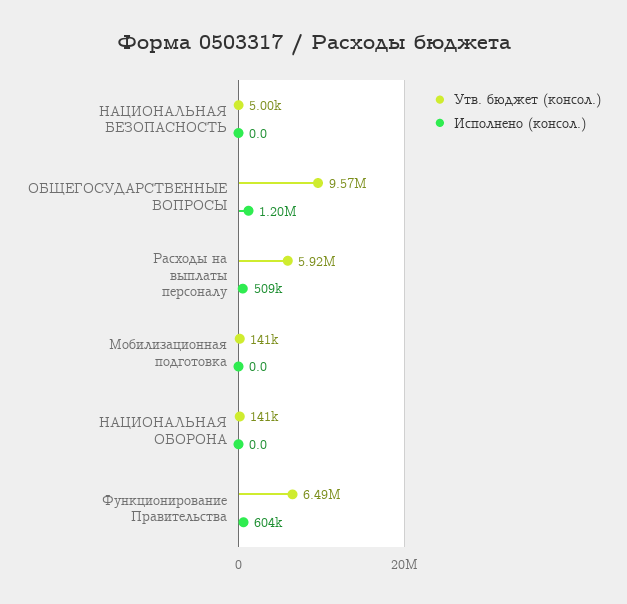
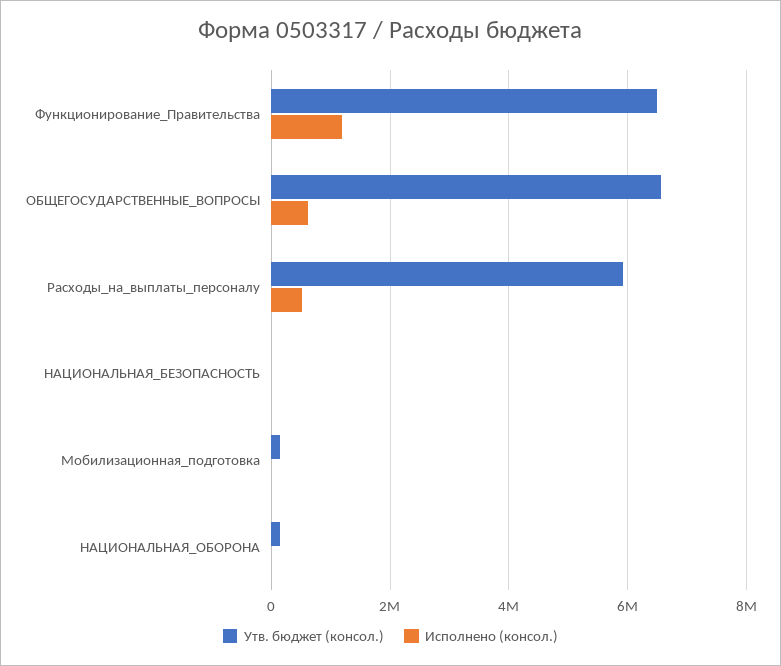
Утв. бюджет (консол.), ОБЩЕГОСУДАРСТВЕННЫЕ ВОПРОСЫ: 9570000 -> 6600000
Исполнено (консол.), ОБЩЕГОСУДАРСТВЕННЫЕ ВОПРОСЫ: 1200000 -> 600000
Исполнено (консол.), Функционирование Правительства: 604000 -> 1200000

